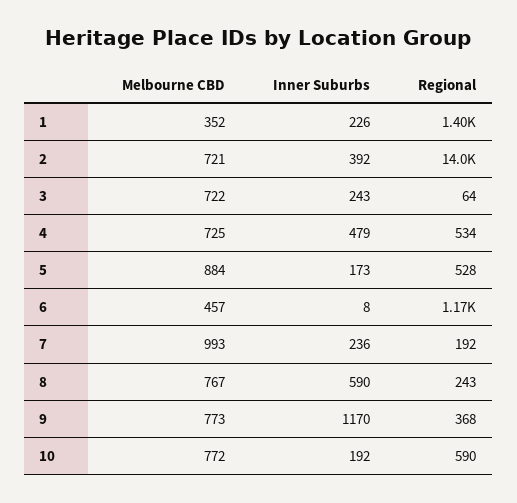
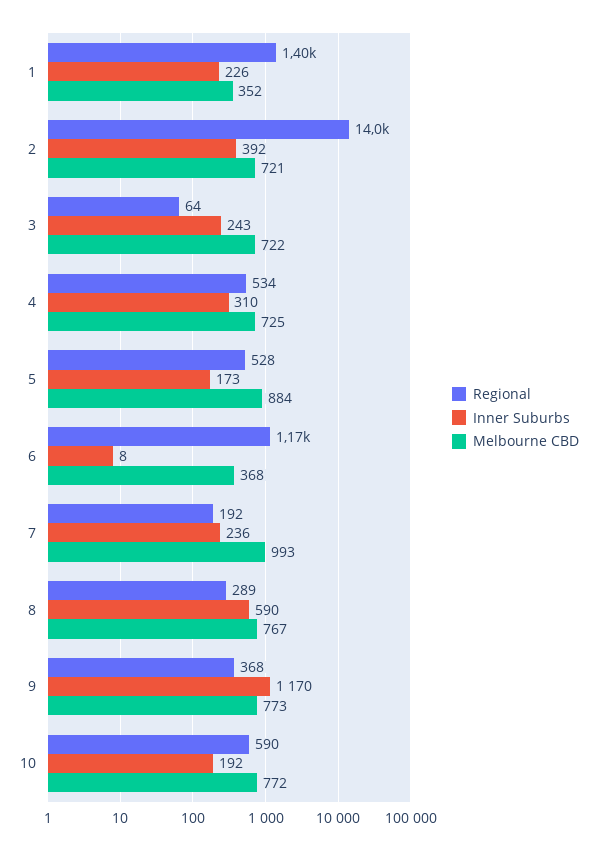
Inner Suburbs, 4: 479 -> 310
Melbourne CBD, 6: 457 -> 368
Regional, 8: 243 -> 289

